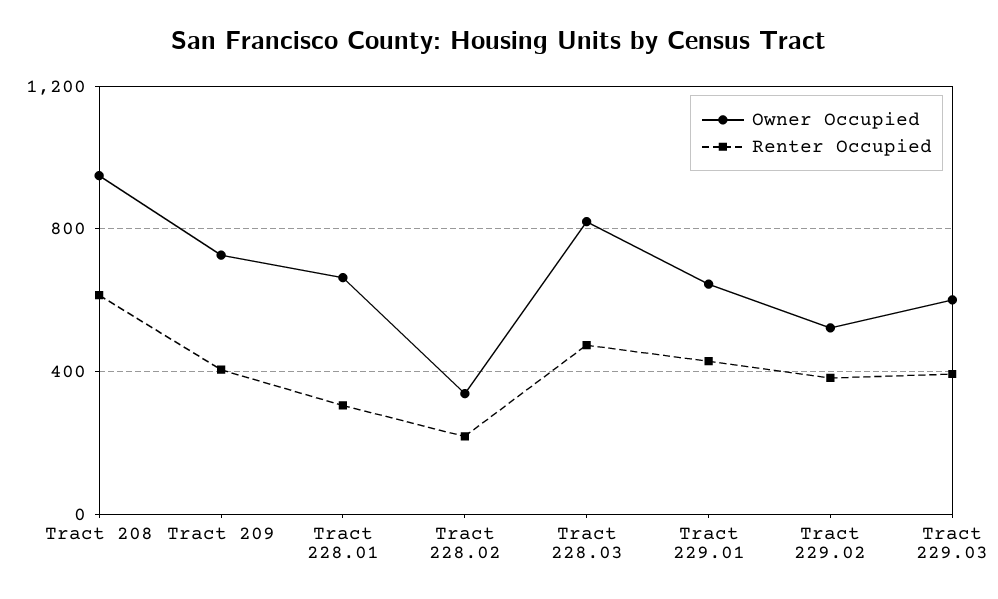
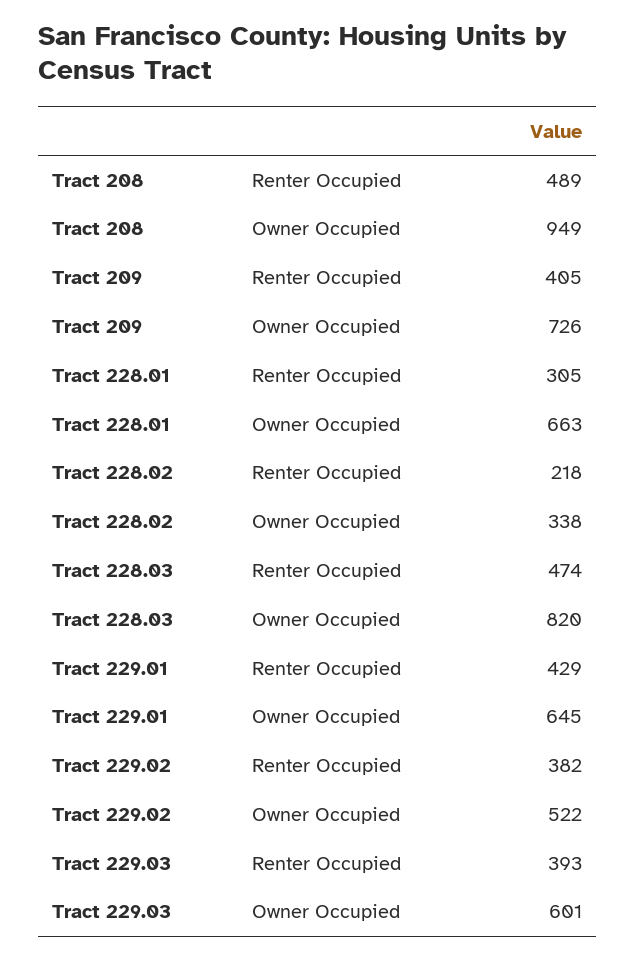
Renter Occupied, Tract 208: 600 -> 489

